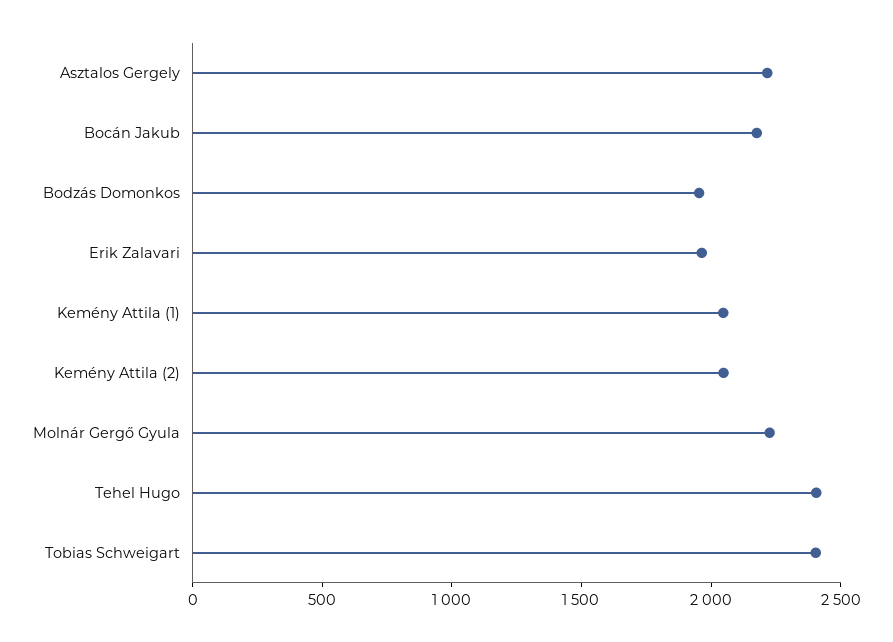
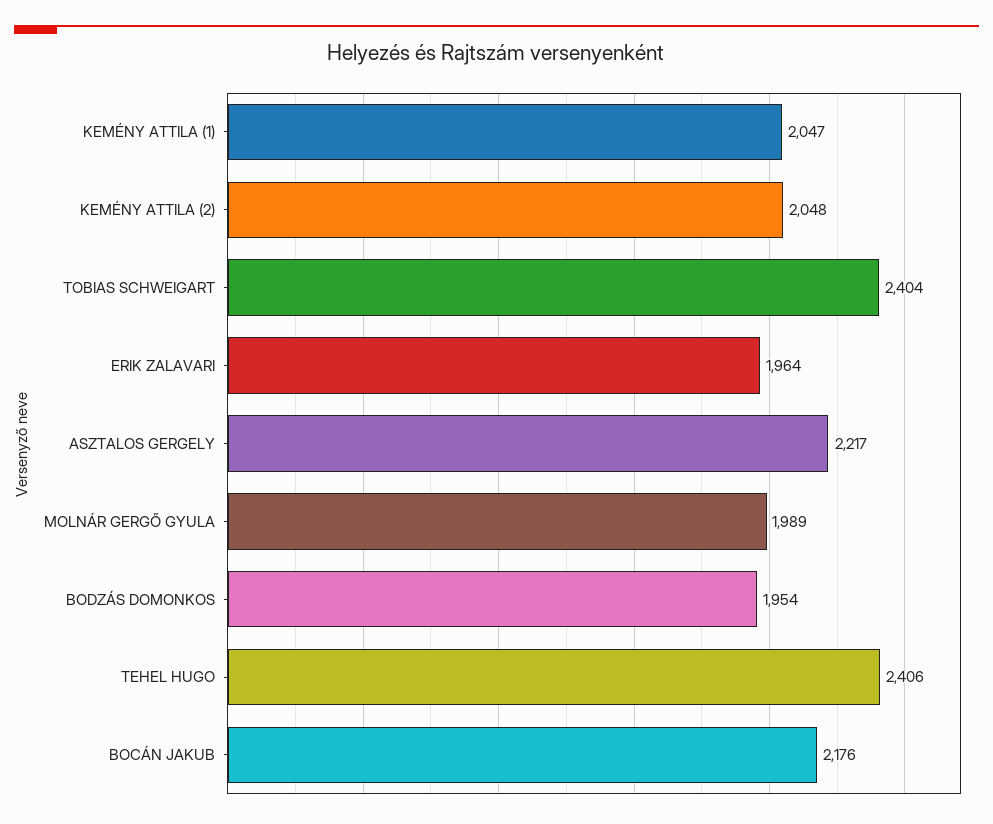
Molnár Gergő Gyula: 2200 -> 1989

